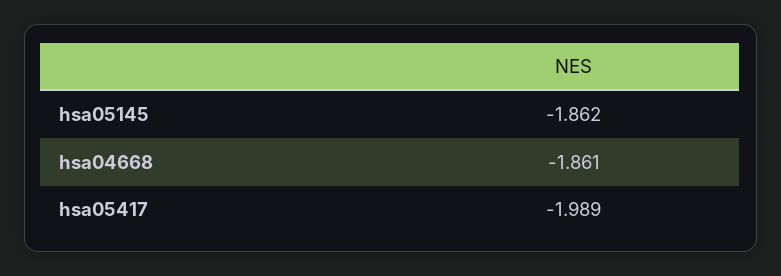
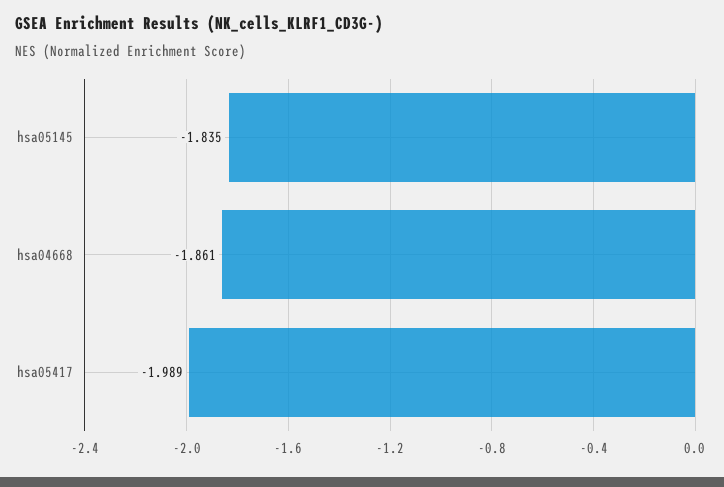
hsa05145: -1.862 -> -1.835

